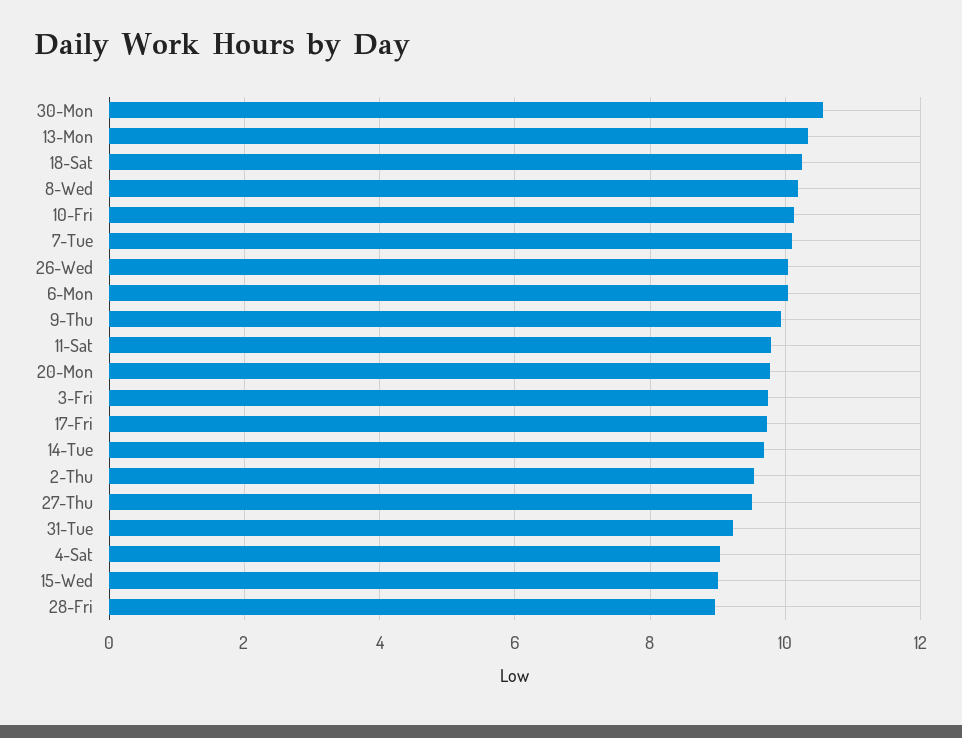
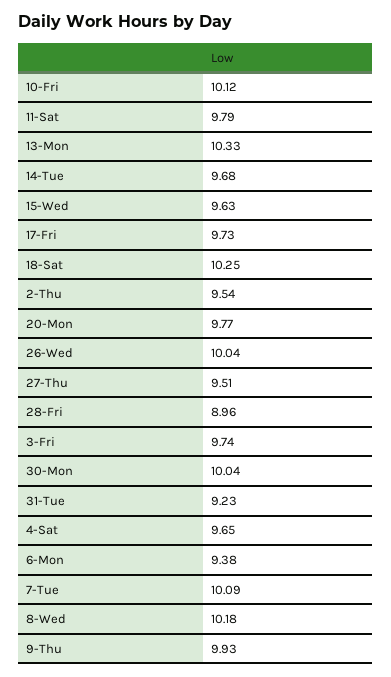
30-Mon: 10.6 -> 10.04
6-Mon: 10 -> 9.38
4-Sat: 9 -> 9.65
15-Wed: 9 -> 9.63

